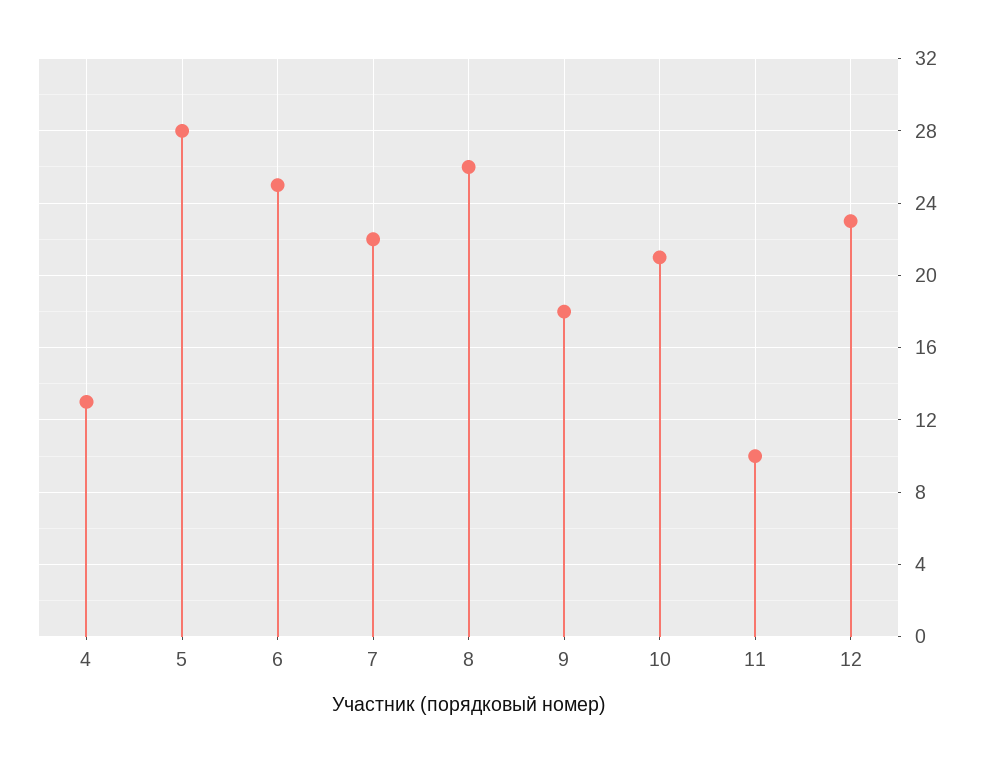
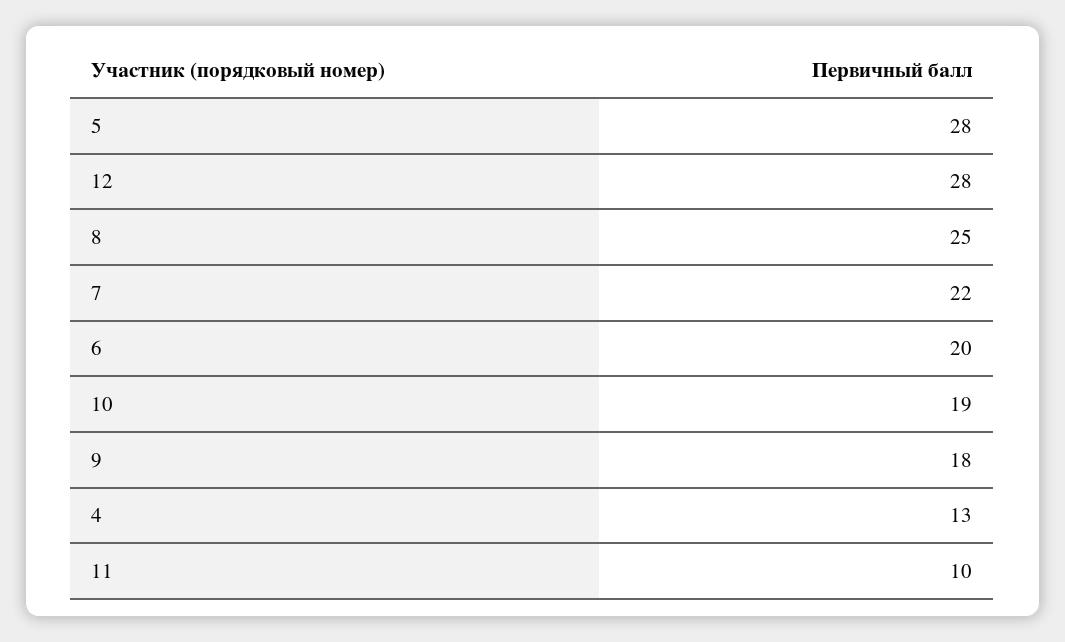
6: 25 -> 20
8: 26 -> 25
10: 21 -> 19
12: 23 -> 28

